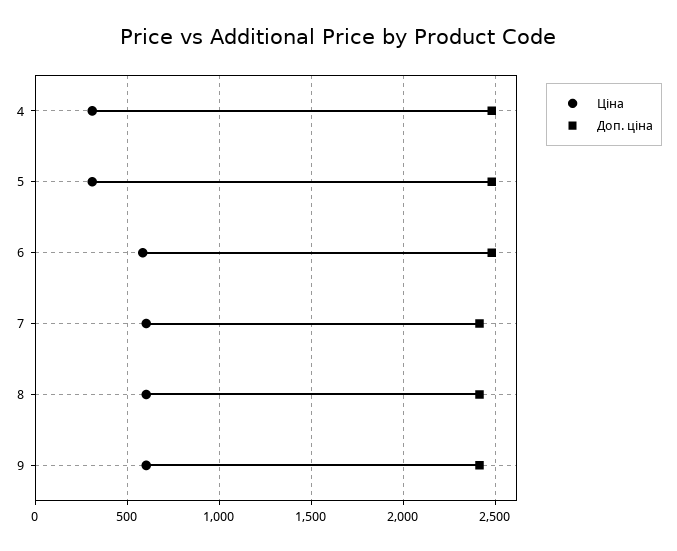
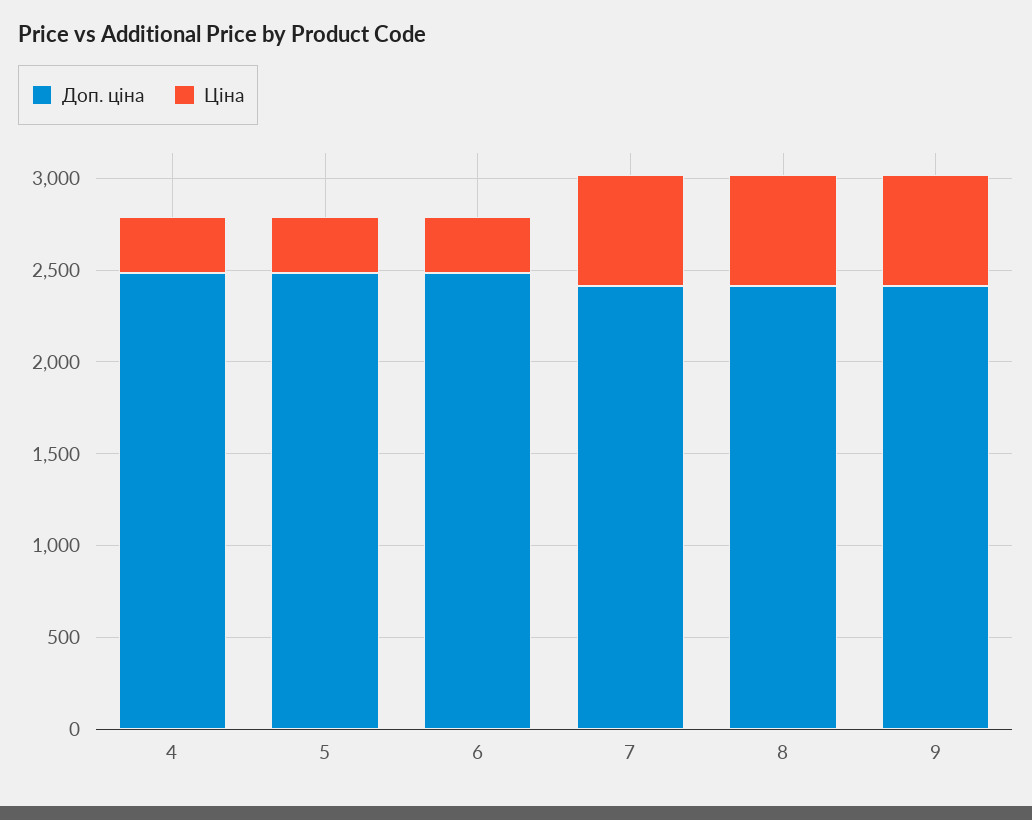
Ціна, 6: 600 -> 300

